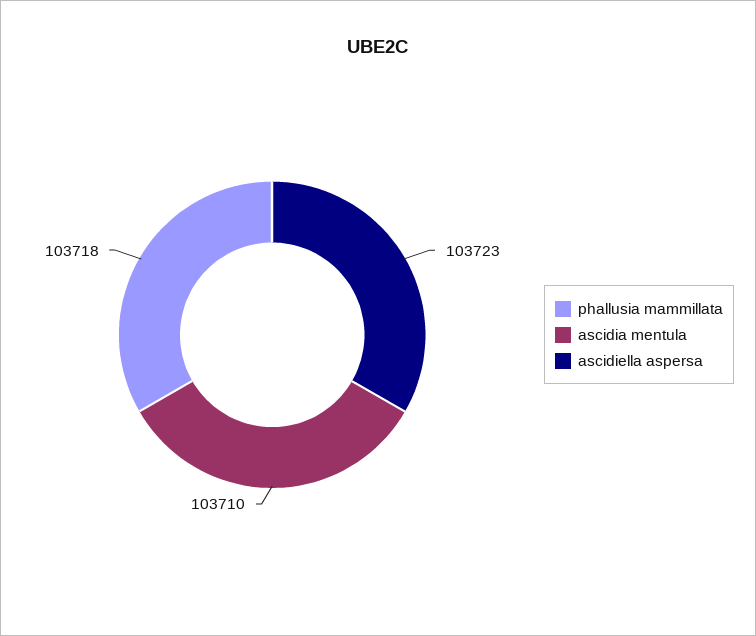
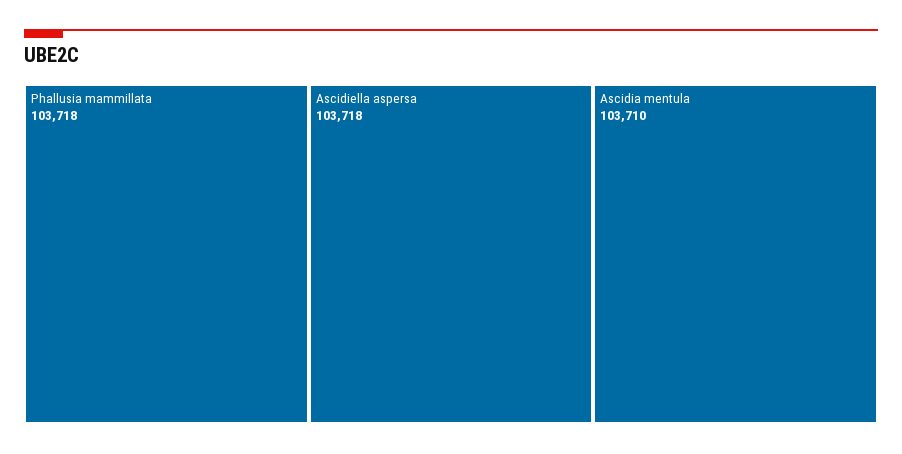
ascidiella aspersa: 103723 -> 103718

